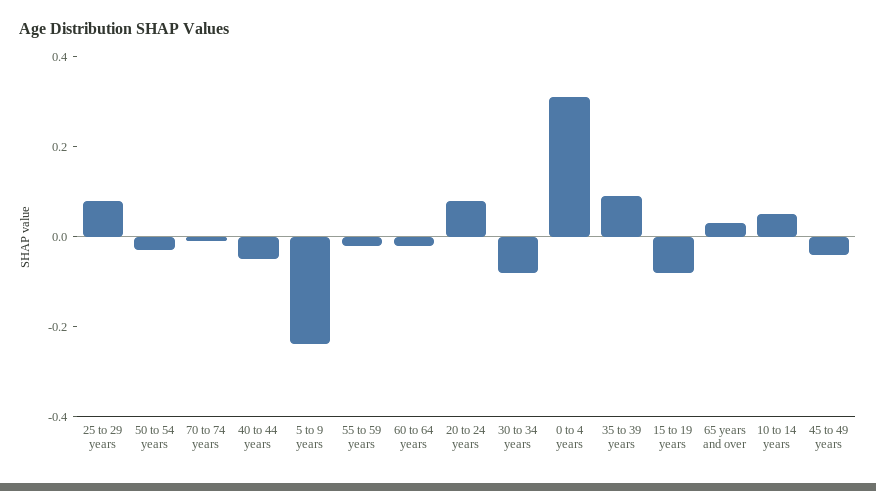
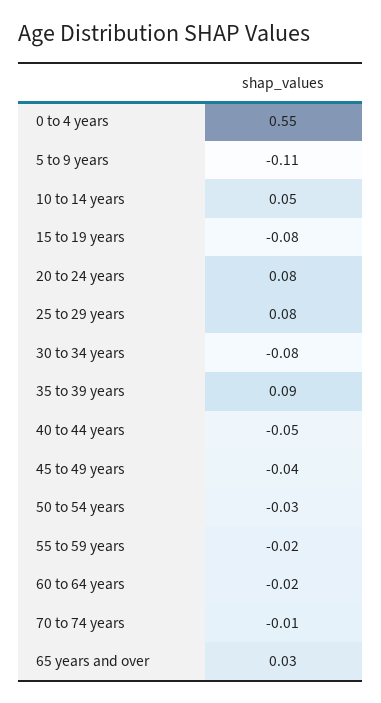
5 to 9 years: -0.25 -> -0.11
0 to 4 years: 0.3 -> 0.55

